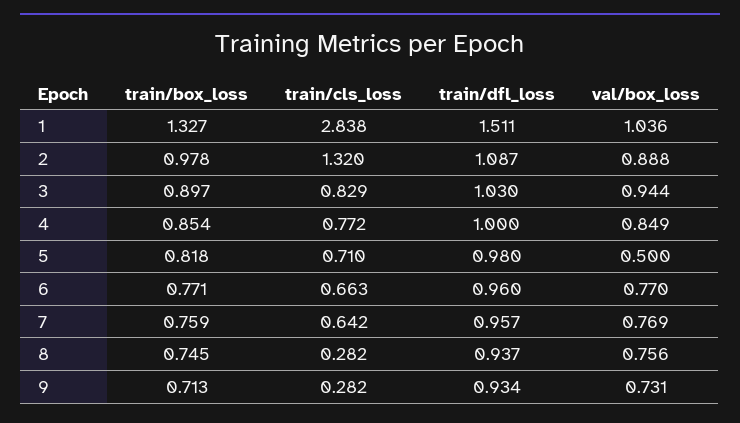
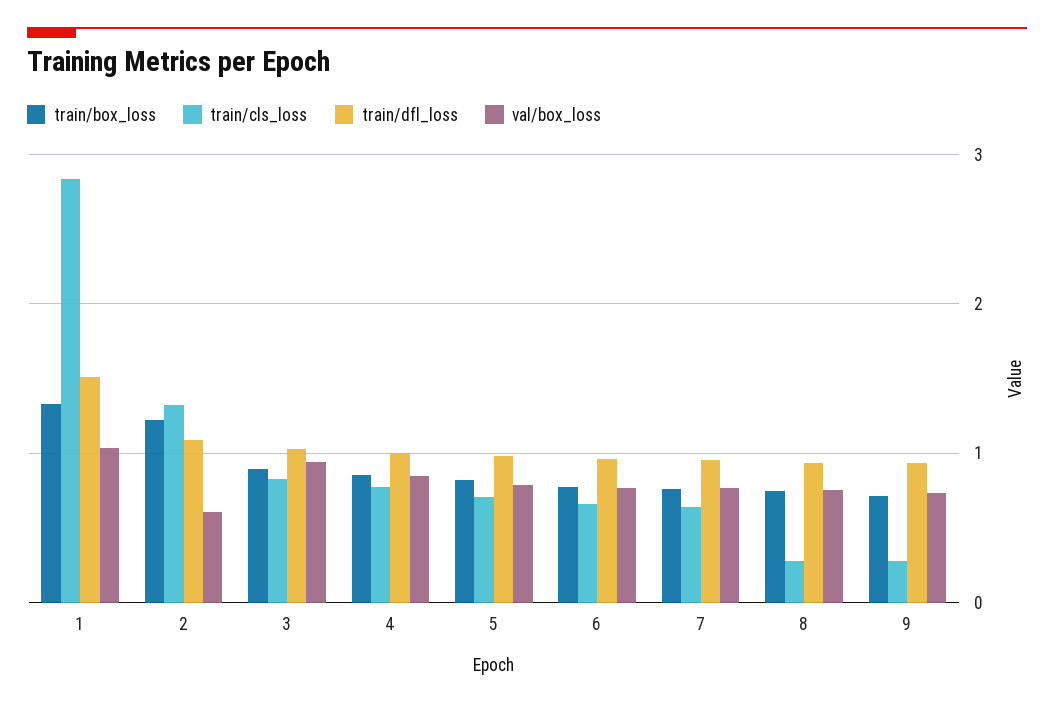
train/box_loss, 2: 0.978 -> 1.2
val/box_loss, 2: 0.888 -> 0.6
val/box_loss, 5: 0.5 -> 0.8

